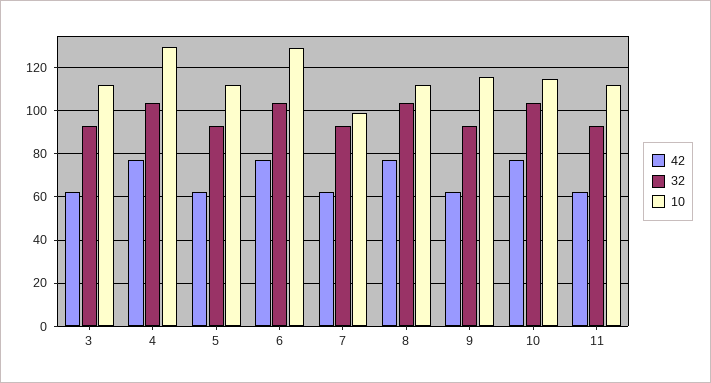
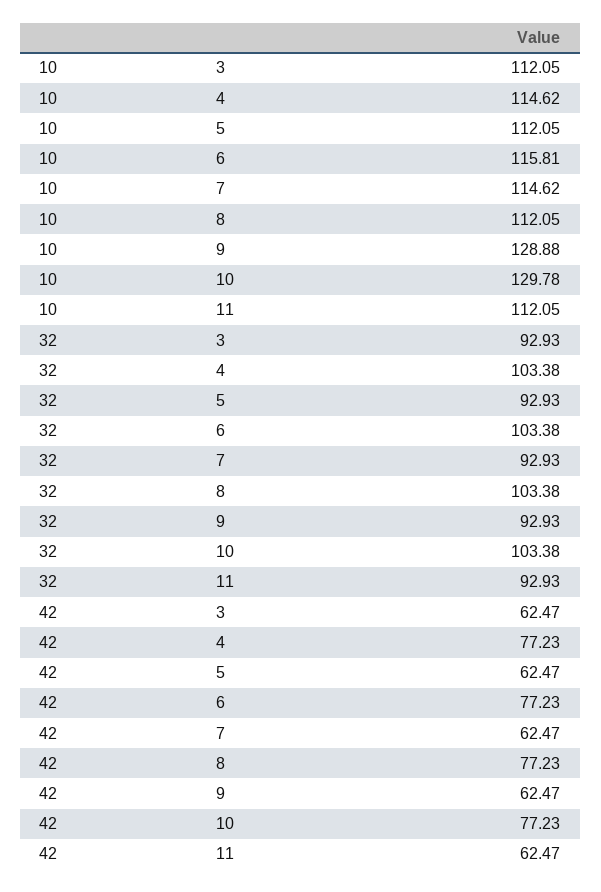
10, 4: 130 -> 114.62
10, 6: 130 -> 115.81
10, 7: 100 -> 114.62
10, 9: 115 -> 128.88
10, 10: 115 -> 129.78

